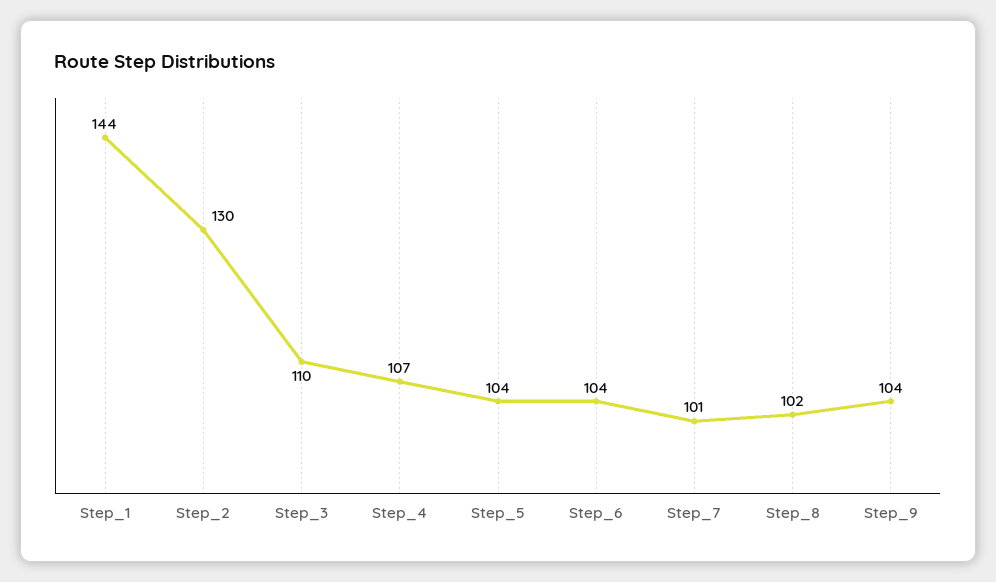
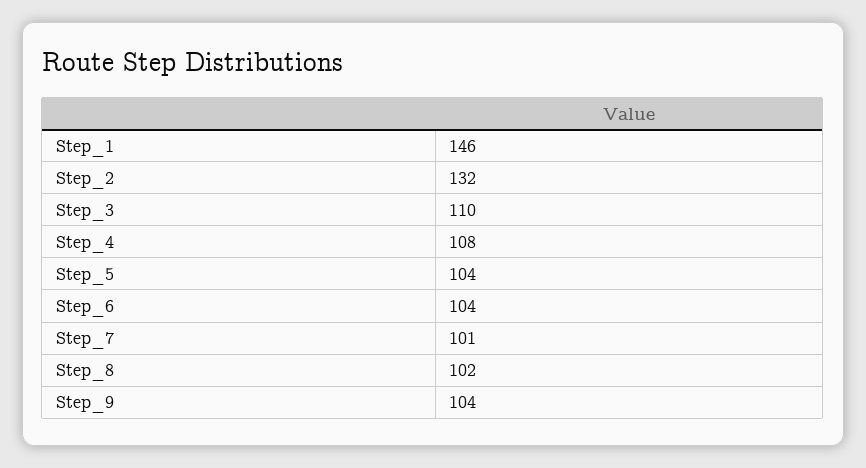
Step_1: 144 -> 146
Step_2: 130 -> 132
Step_4: 107 -> 108

